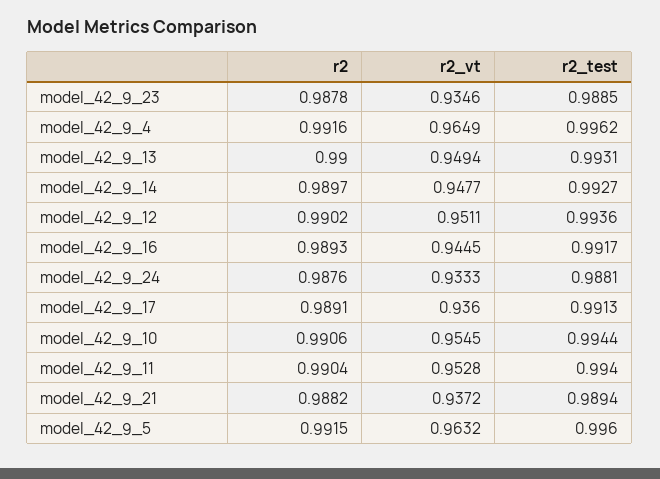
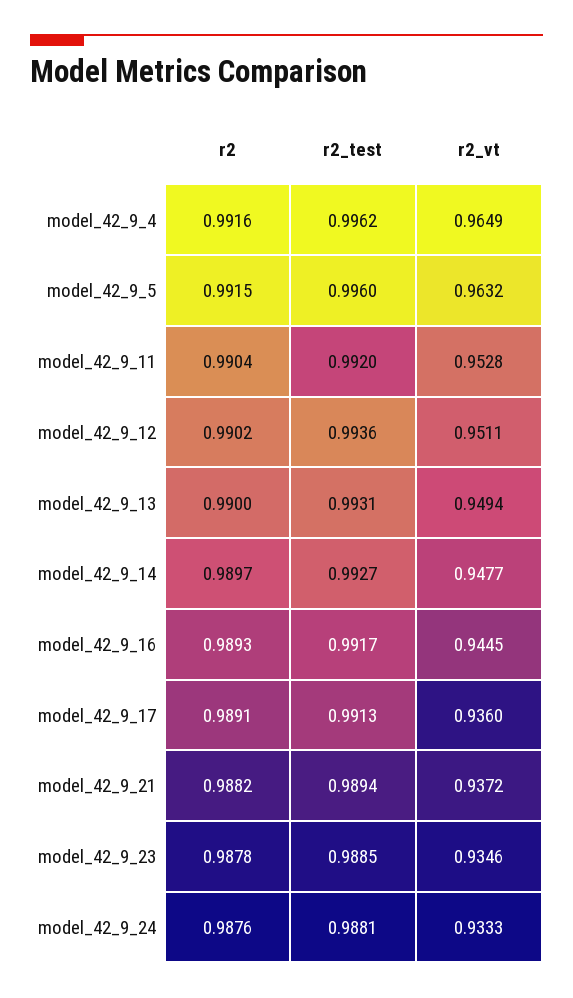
r2, model_42_9_10: 0.9906 -> none
r2_vt, model_42_9_10: 0.9545 -> none
r2_test, model_42_9_10: 0.9944 -> none
r2_test, model_42_9_11: 0.994 -> 0.992

